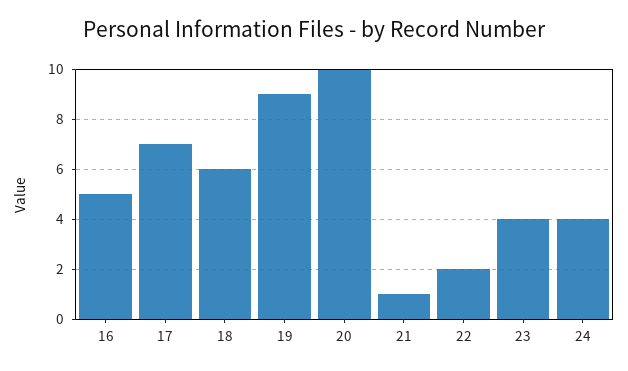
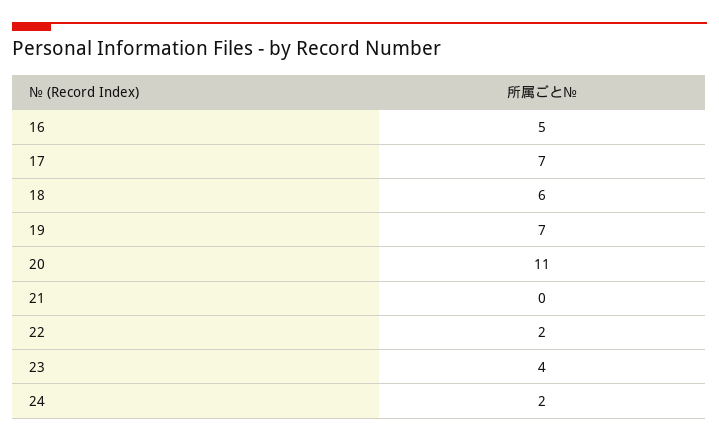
19: 9 -> 7
20: 10 -> 11
21: 1 -> 0
24: 4 -> 2

